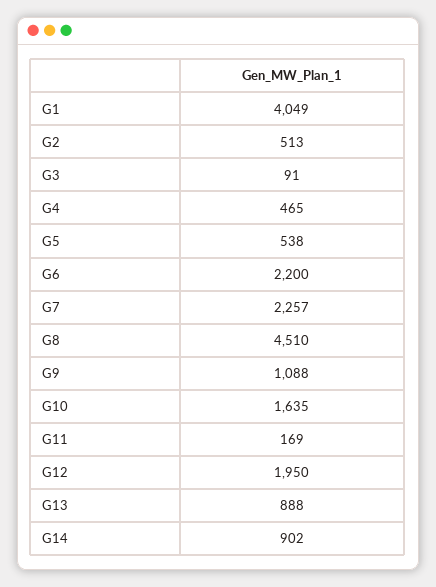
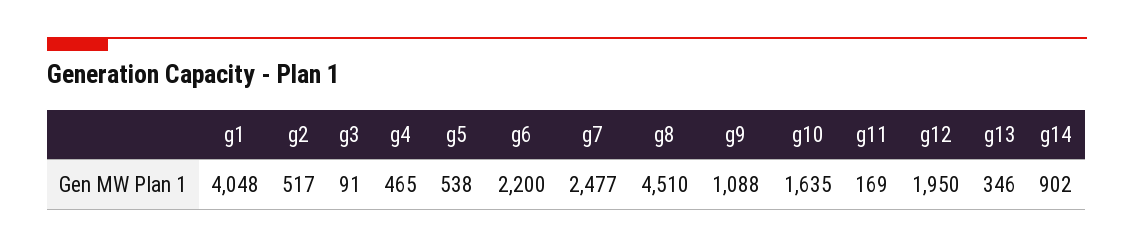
G1: 4049 -> 4048
G2: 513 -> 517
G7: 2257 -> 2477
G13: 888 -> 346

